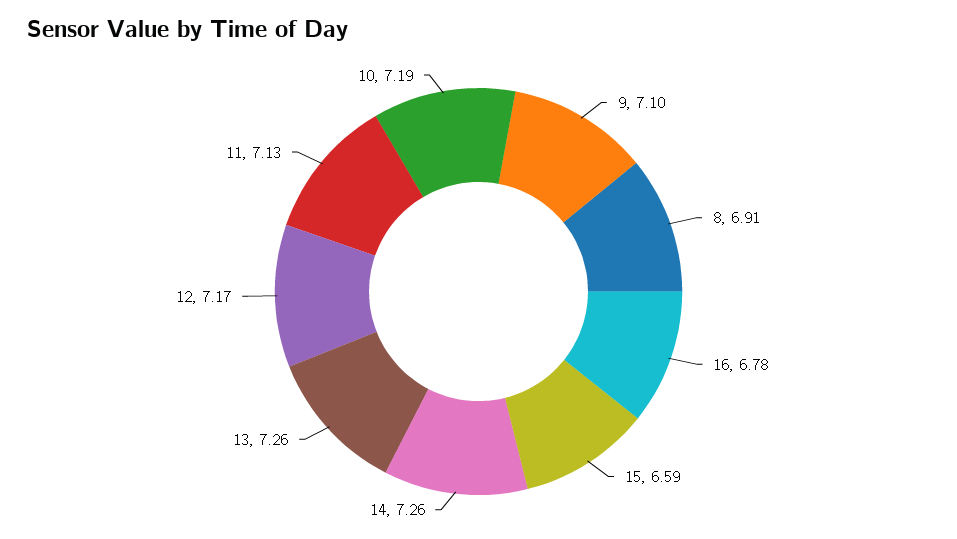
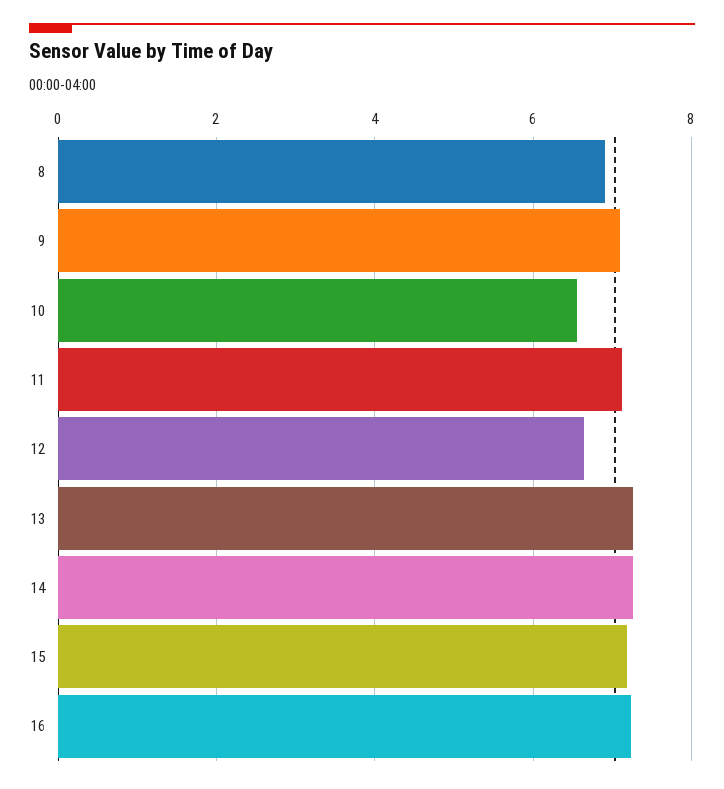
16: 6.78 -> 7.2
15: 6.59 -> 7.2
12: 7.17 -> 6.6
10: 7.19 -> 6.6

